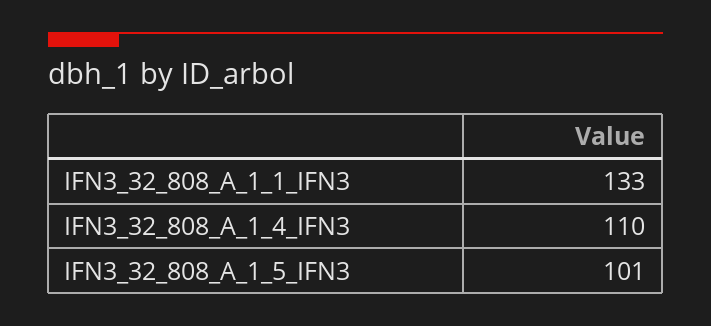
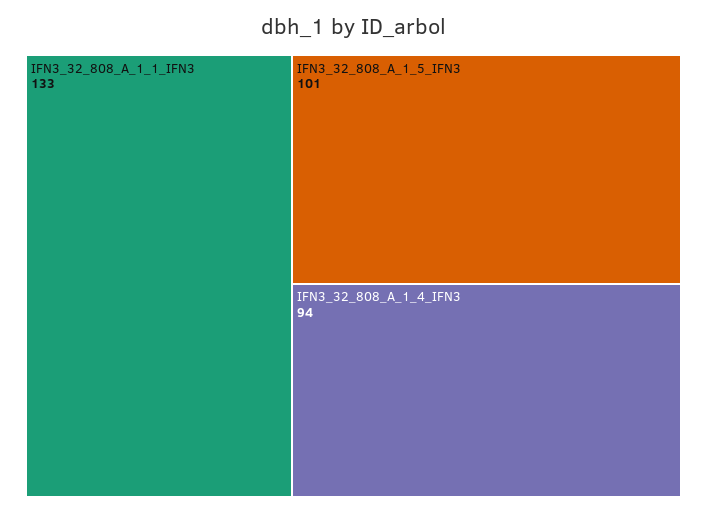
IFN3_32_808_A_1_4_IFN3: 110 -> 94

